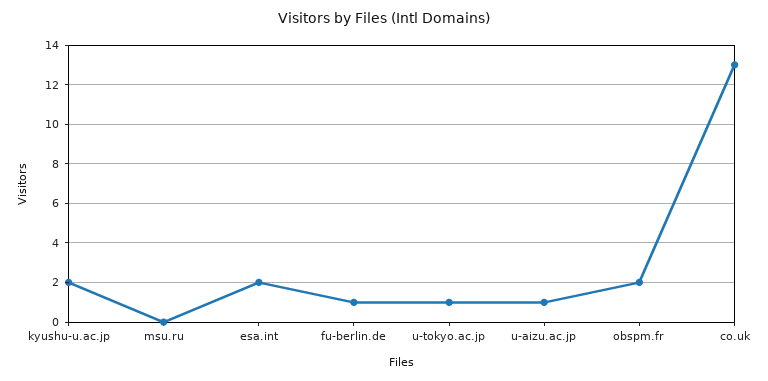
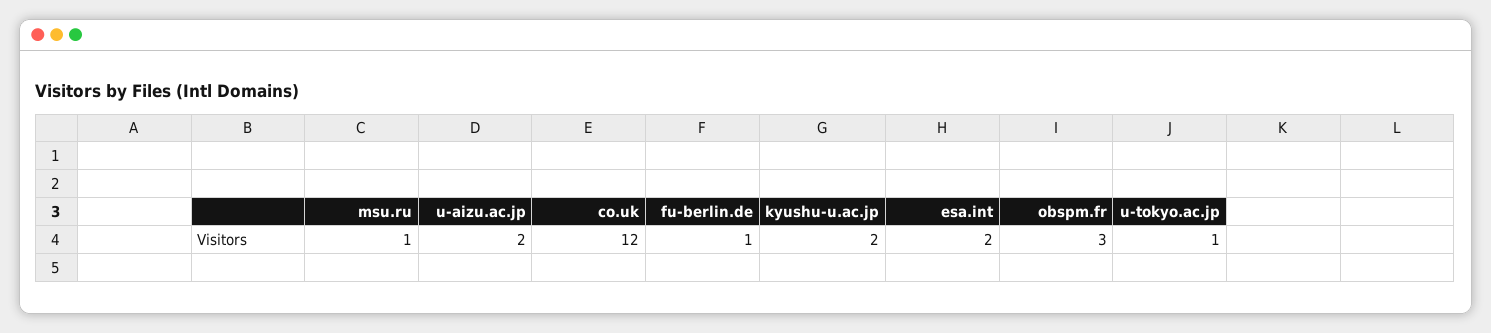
msu.ru: 0 -> 1
u-aizu.ac.jp: 1 -> 2
obspm.fr: 2 -> 3
co.uk: 13 -> 12

